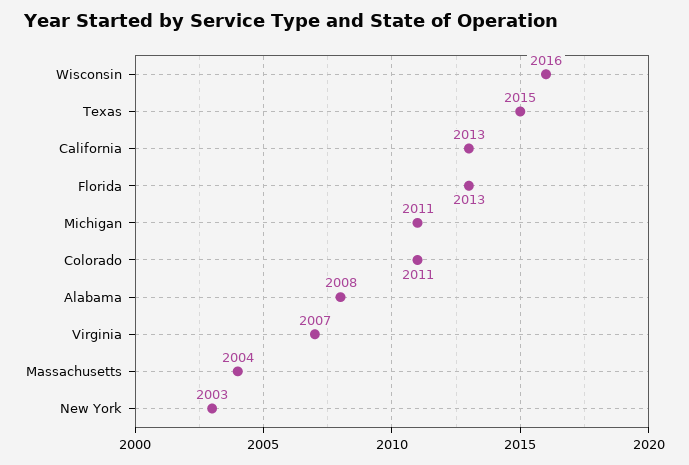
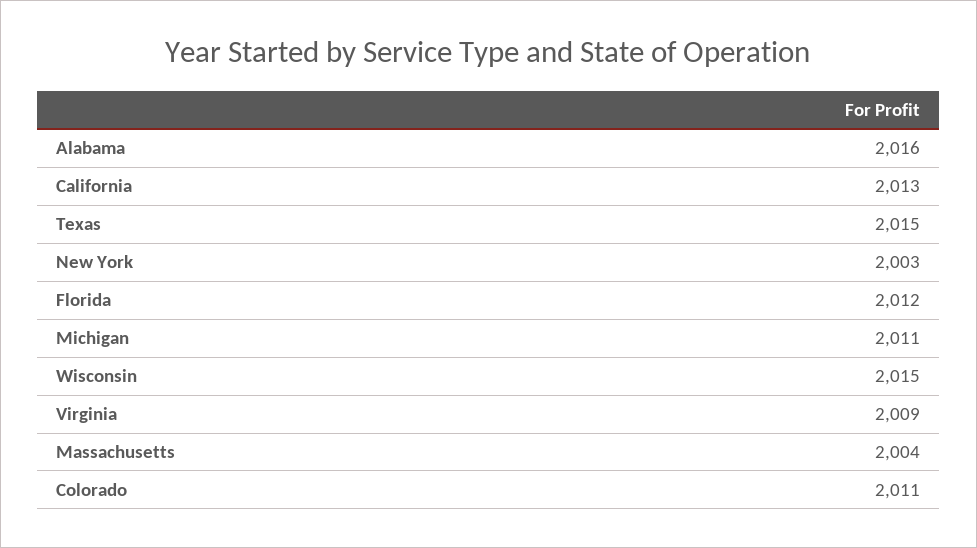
Wisconsin: 2016 -> 2015
Florida: 2013 -> 2012
Alabama: 2008 -> 2016
Virginia: 2007 -> 2009

